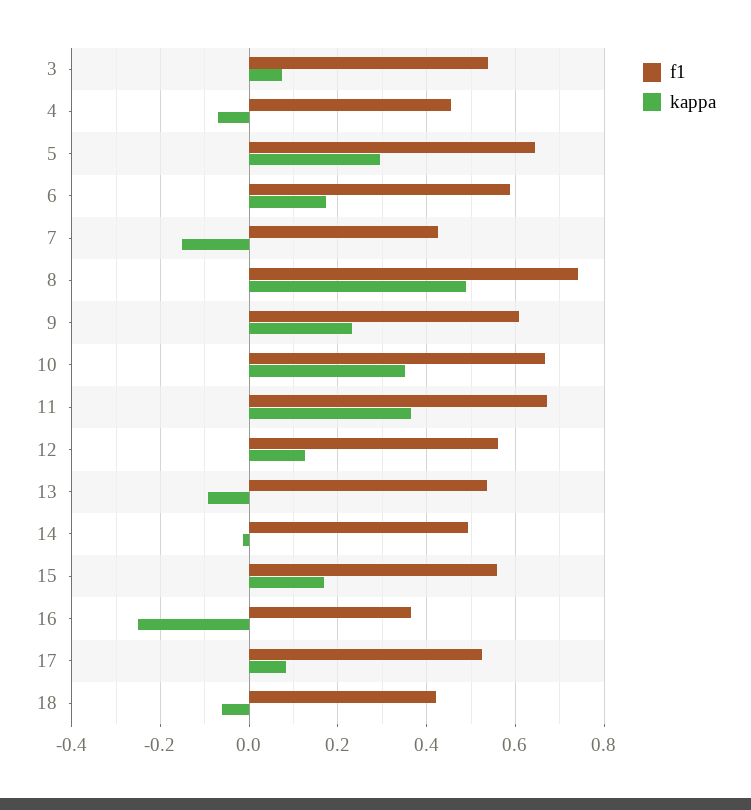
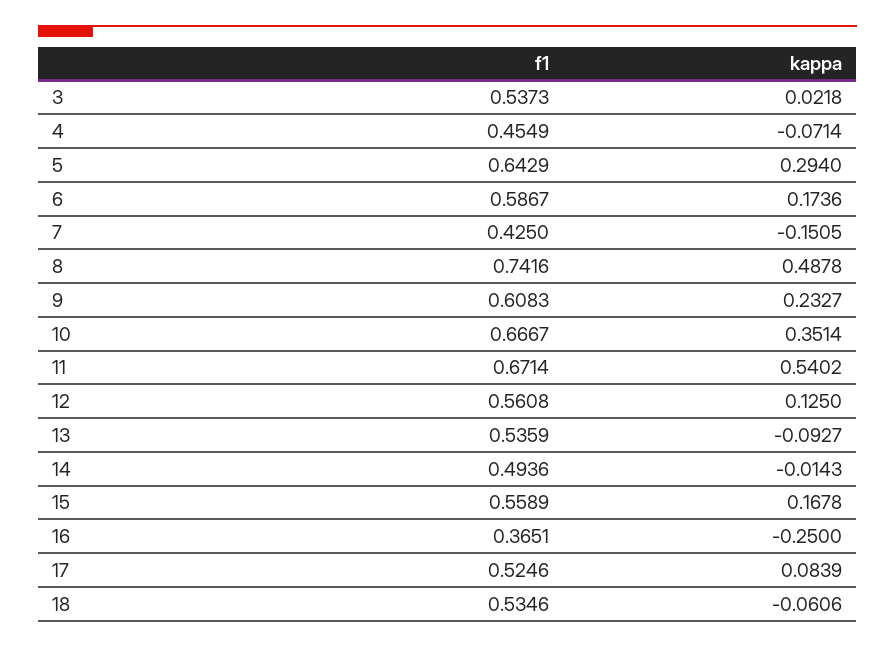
kappa, 3: 0.08 -> 0.0218
kappa, 11: 0.36 -> 0.5402
f1, 18: 0.42 -> 0.5346

